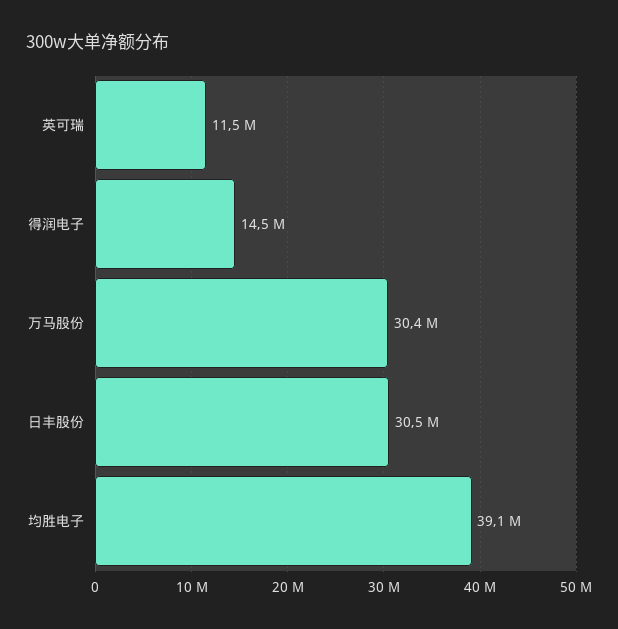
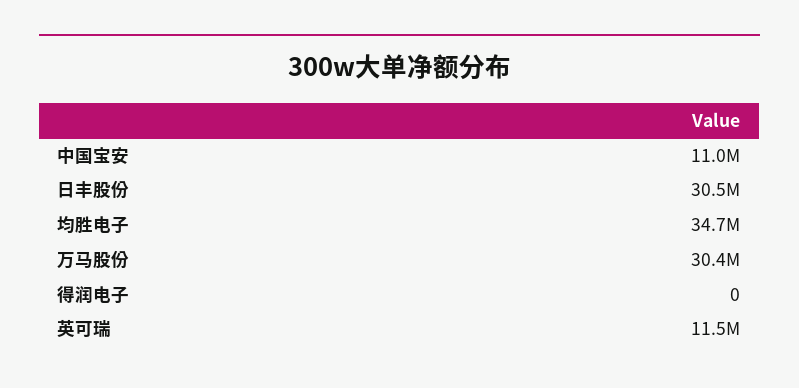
得润电子: 14500000 -> 0
均胜电子: 39100000 -> 34700000
中国宝安: none -> 11000000

